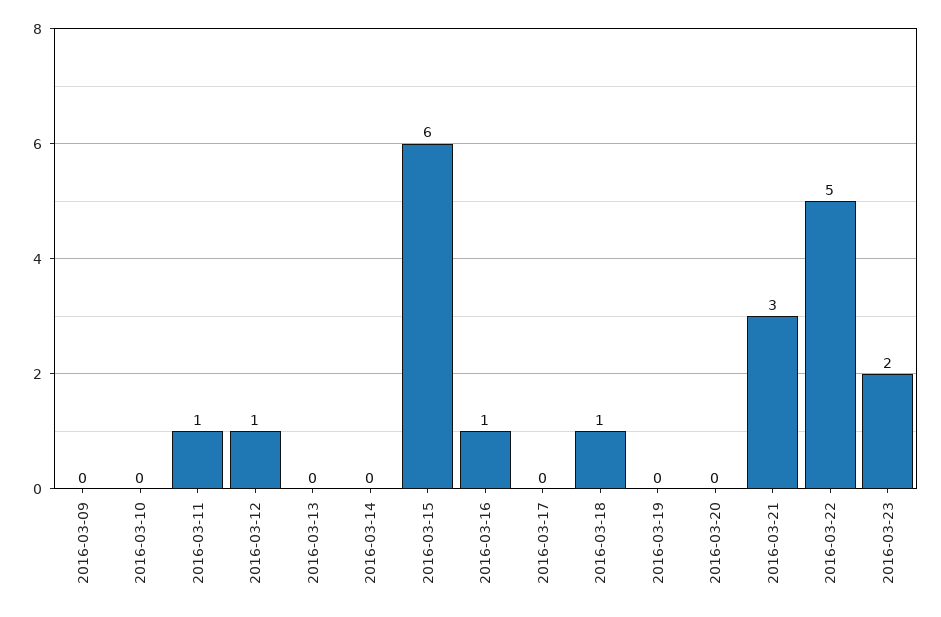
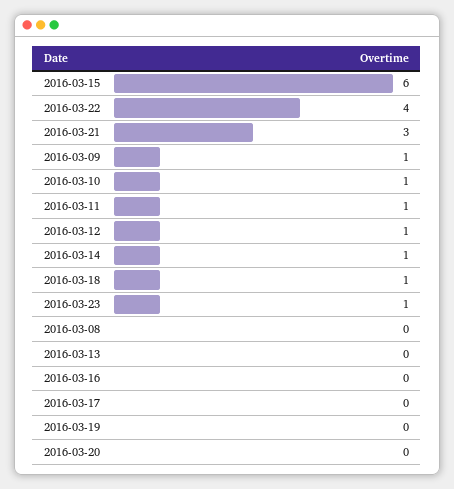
2016-03-09: 0 -> 1
2016-03-10: 0 -> 1
2016-03-14: 0 -> 1
2016-03-16: 1 -> 0
2016-03-22: 5 -> 4
2016-03-23: 2 -> 1
2016-03-08: none -> 0

